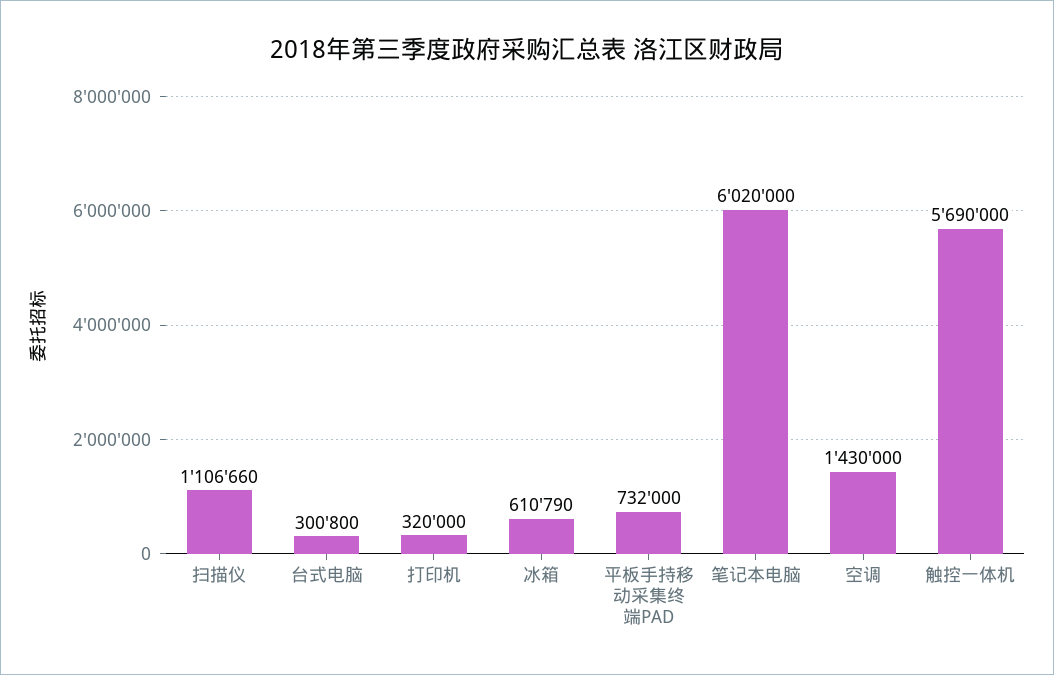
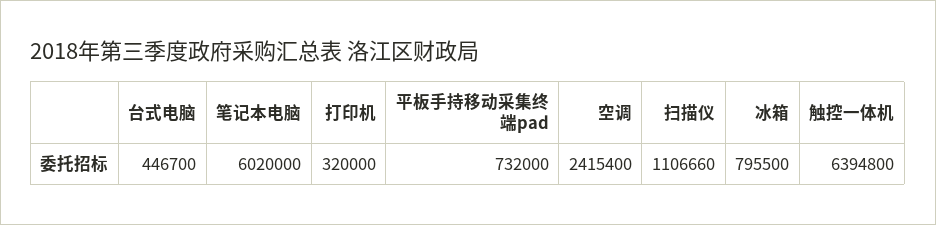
台式电脑: 300800 -> 446700
冰箱: 610790 -> 795500
空调: 1430000 -> 2415400
触控一体机: 5690000 -> 6394800

